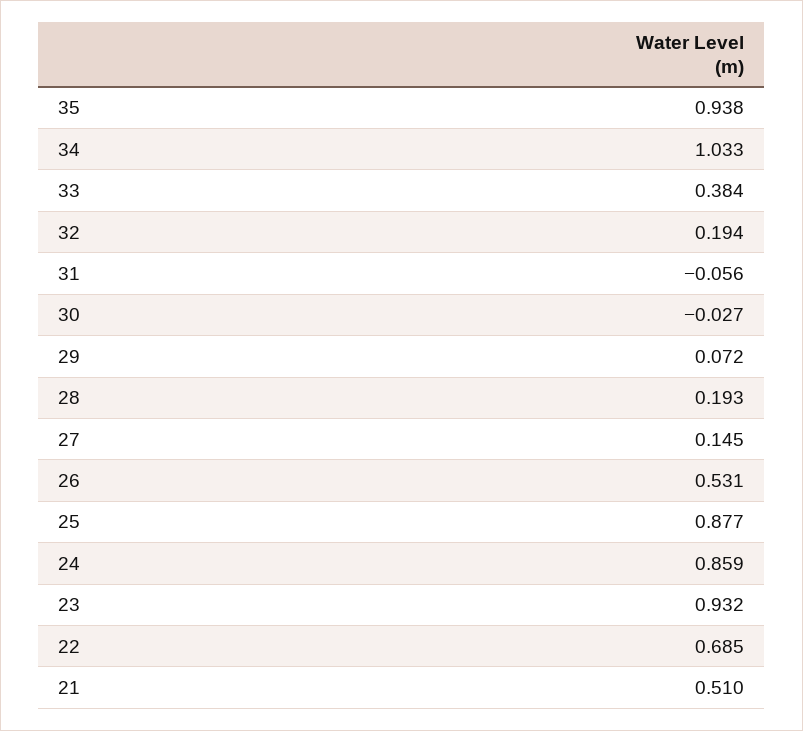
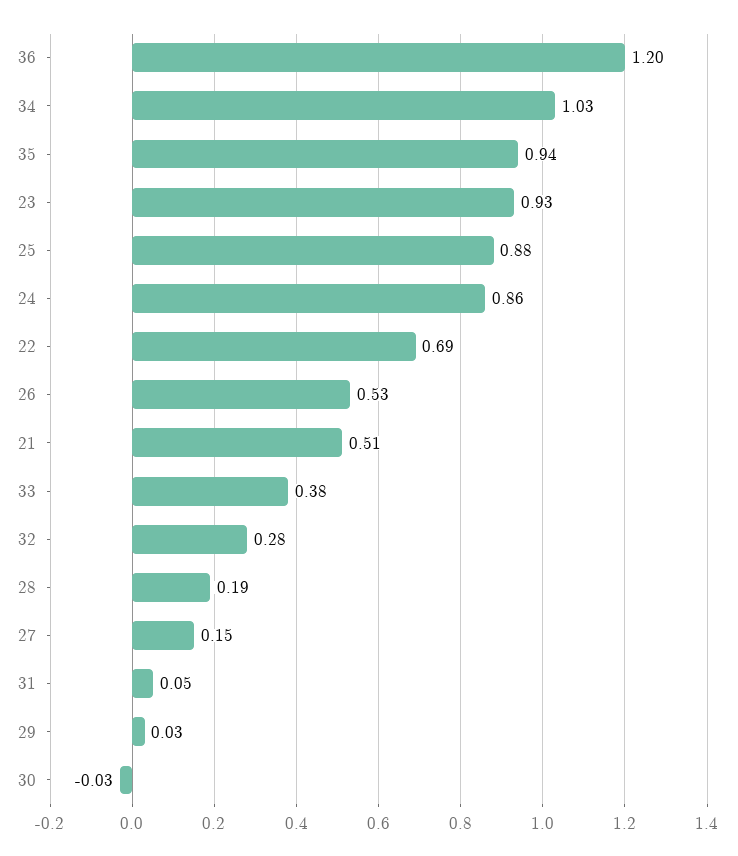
32: 0.194 -> 0.28
31: -0.056 -> 0.05
29: 0.072 -> 0.03
36: none -> 1.2

